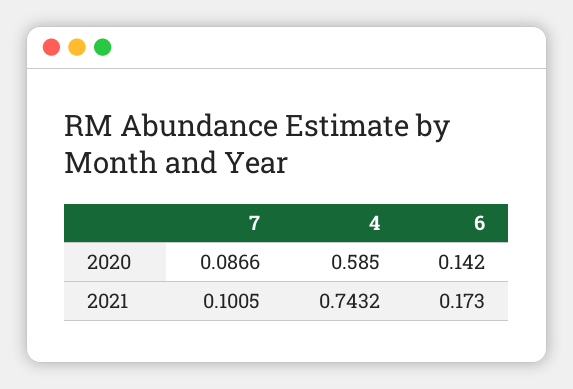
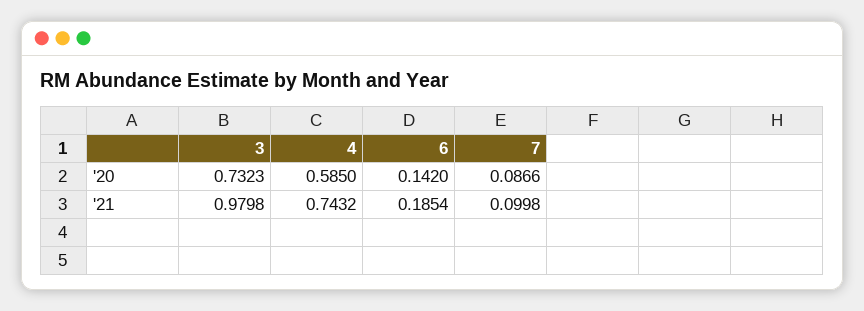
7, 2021: 0.1005 -> 0.0998
6, 2021: 0.173 -> 0.1854
3, 2020: none -> 0.7323
3, 2021: none -> 0.9798

